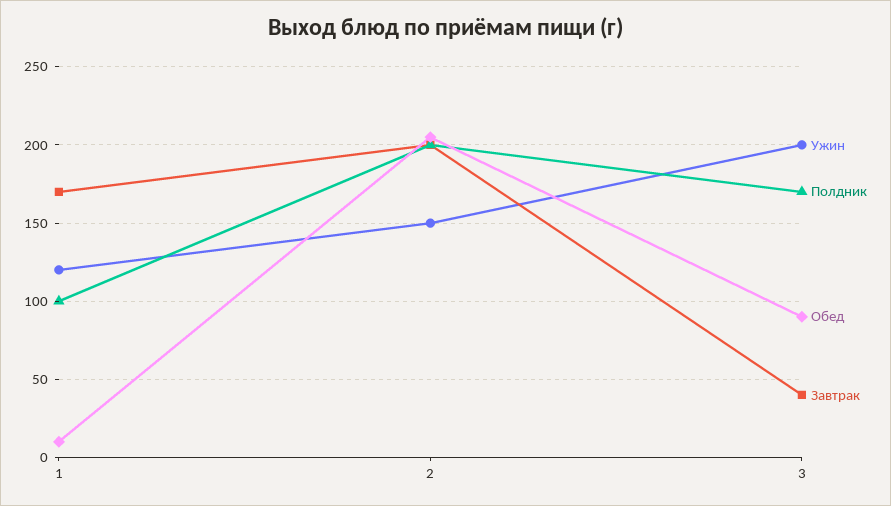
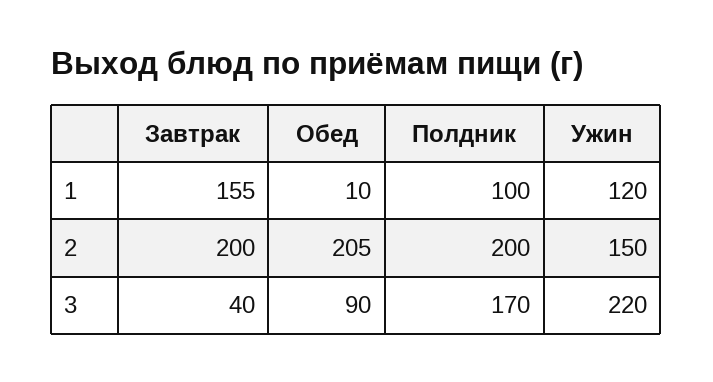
Завтрак, 1: 170 -> 155
Ужин, 3: 200 -> 220

